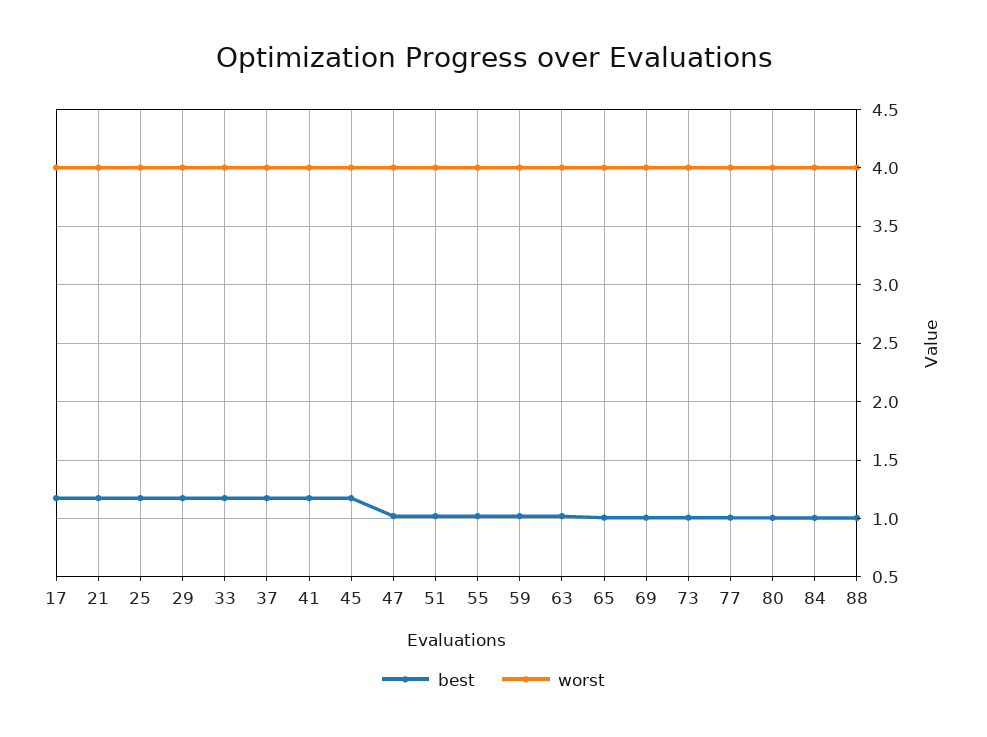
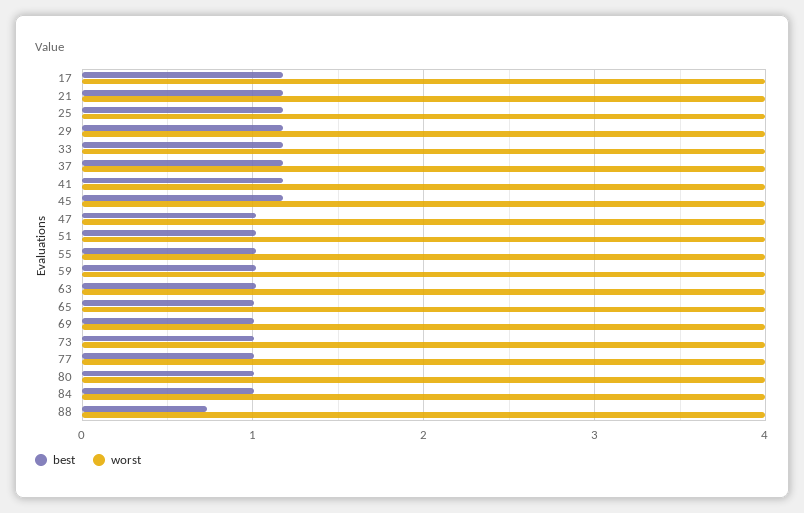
best, 88: 1 -> 0.7

